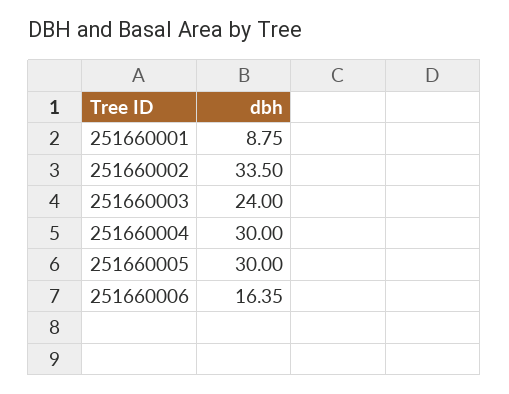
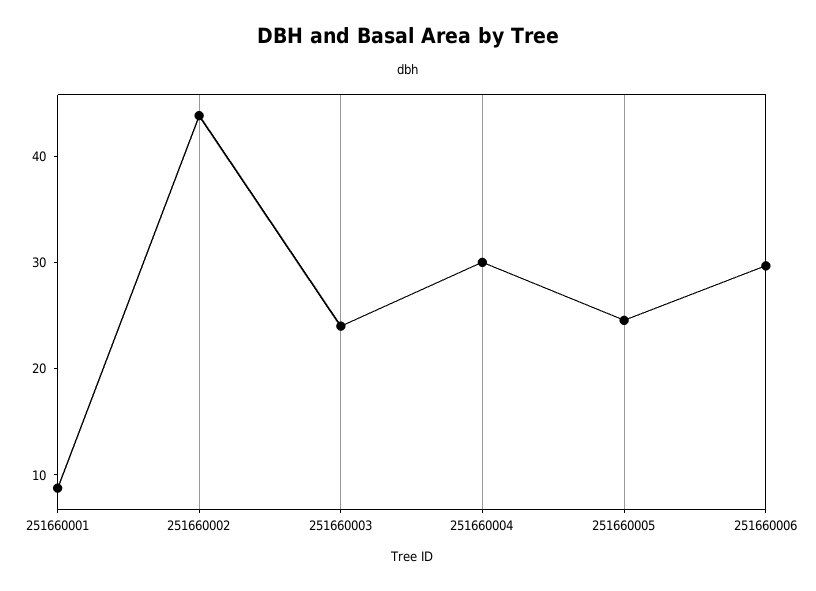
251660002: 33.5 -> 44
251660005: 30 -> 24
251660006: 16.35 -> 30

